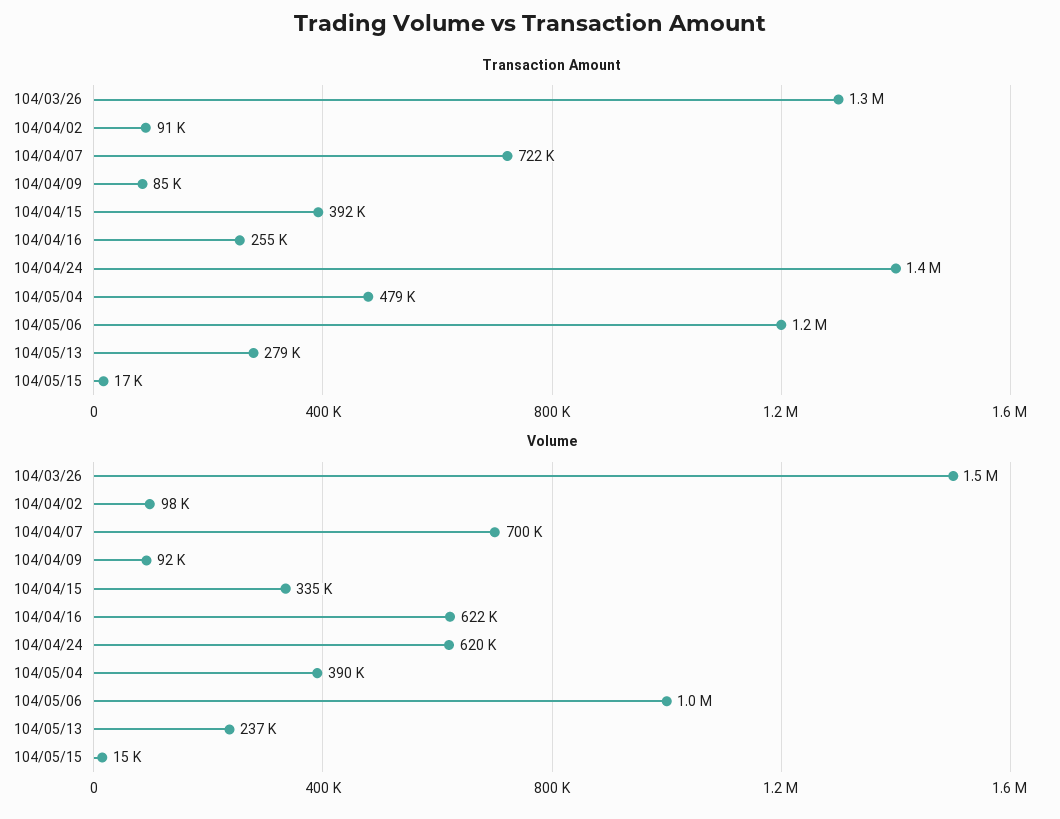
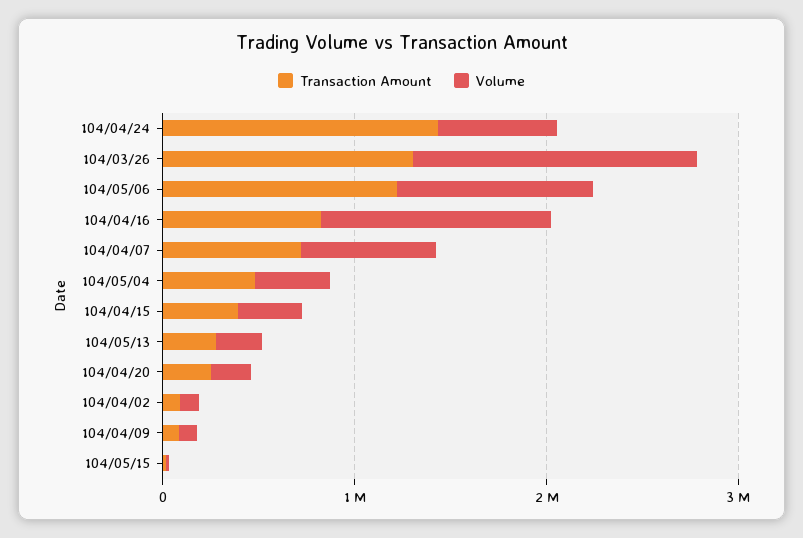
Transaction Amount, 104/04/16: 255000 -> 800000
Volume, 104/04/16: 622000 -> 1200000
Transaction Amount, 104/04/20: none -> 200000
Volume, 104/04/20: none -> 200000

